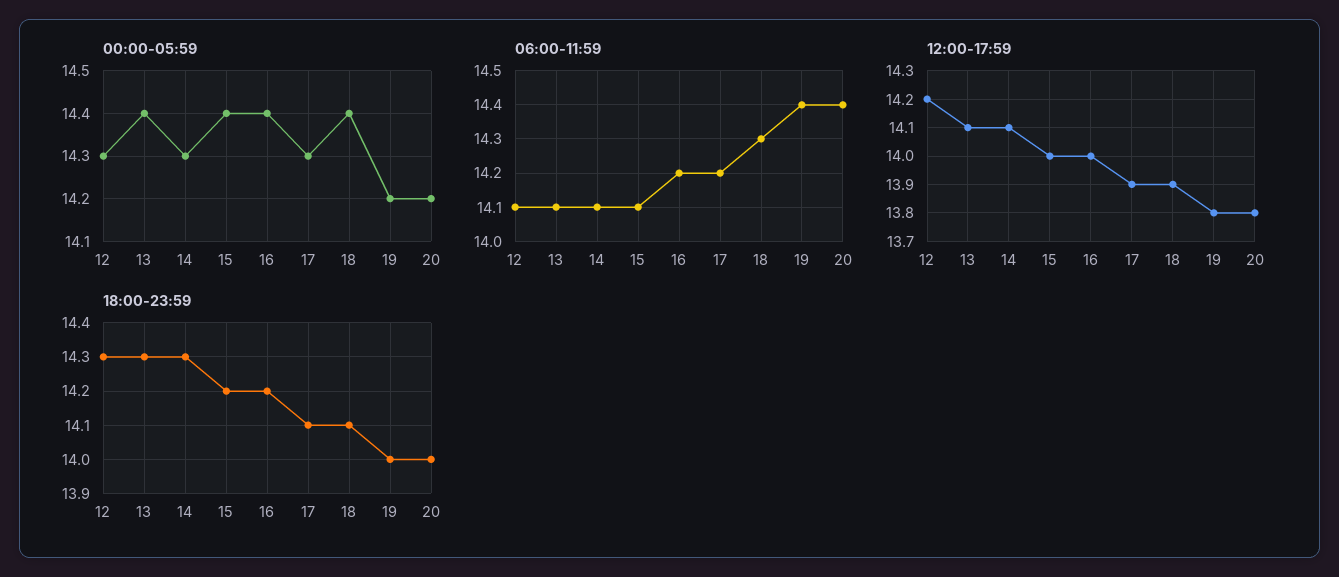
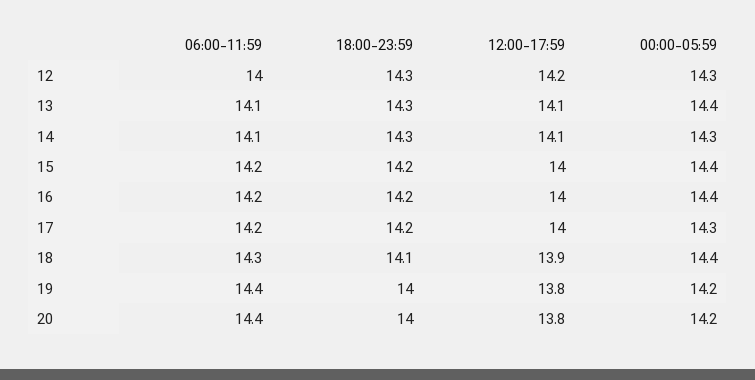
06:00-11:59, 12: 14.1 -> 14
06:00-11:59, 15: 14.1 -> 14.2
12:00-17:59, 17: 13.9 -> 14
18:00-23:59, 17: 14.1 -> 14.2

